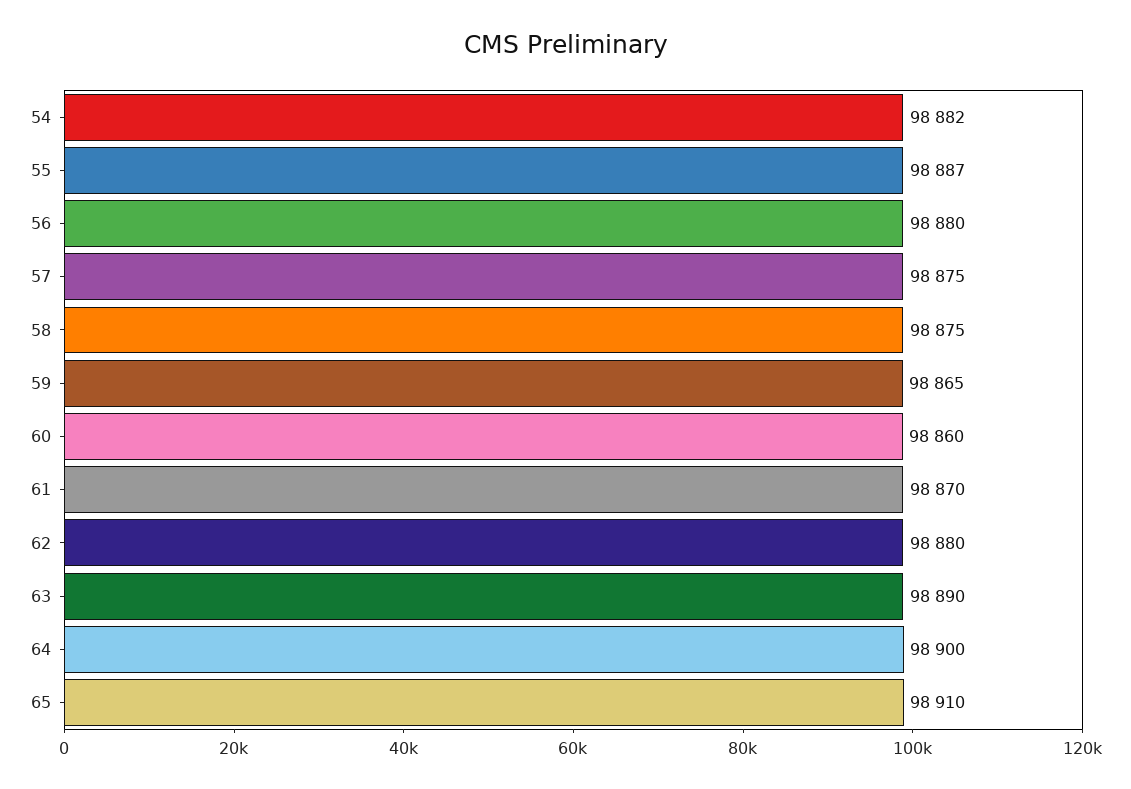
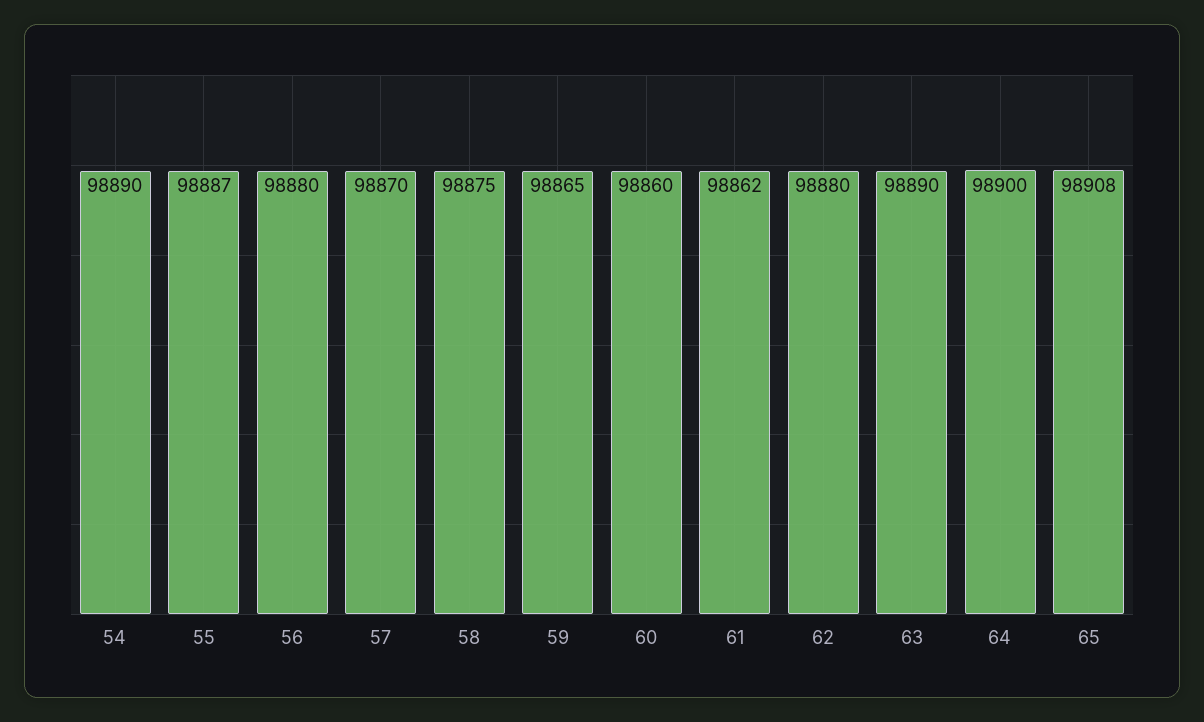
54: 98882 -> 98890
57: 98875 -> 98870
61: 98870 -> 98862
65: 98910 -> 98908

